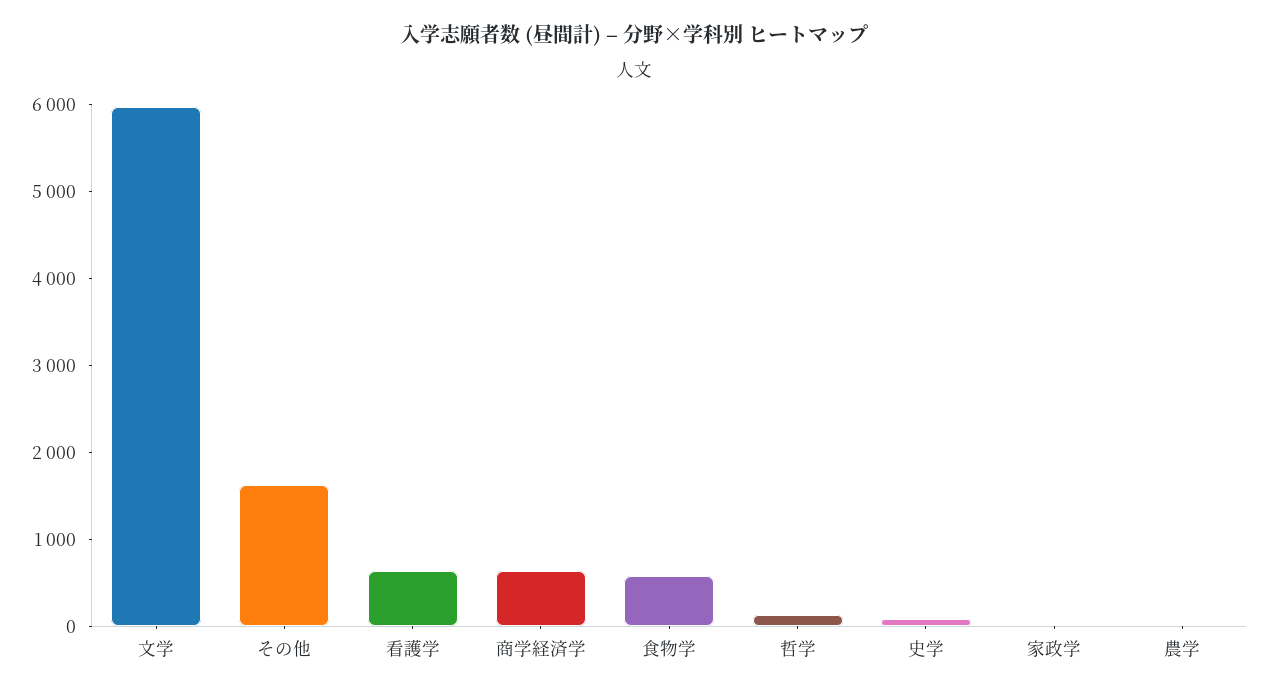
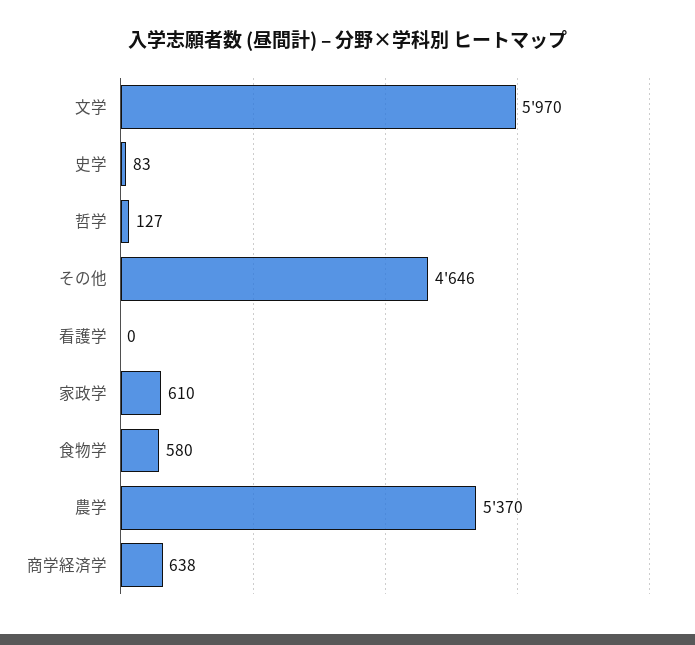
その他: 1600 -> 4646
看護学: 600 -> 0
家政学: 0 -> 610
農学: 0 -> 5370

